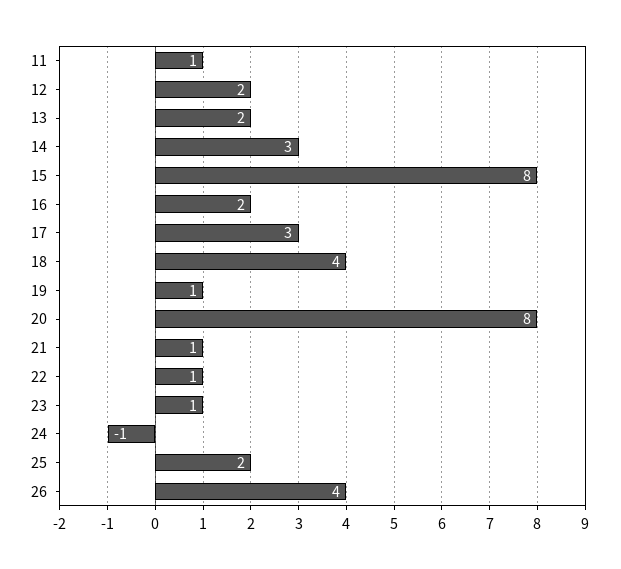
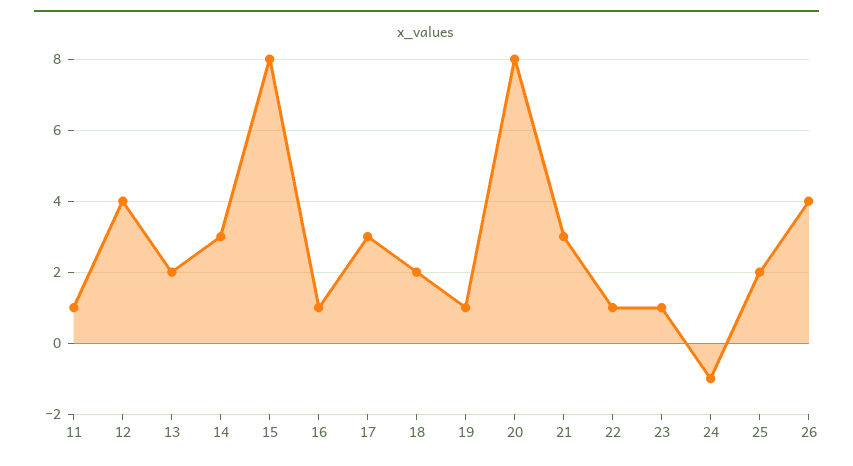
12: 2 -> 4
16: 2 -> 1
18: 4 -> 2
21: 1 -> 3

